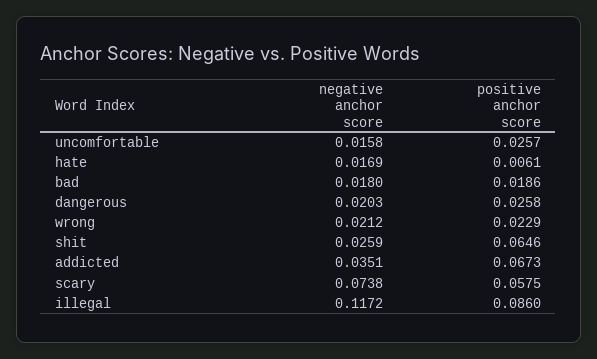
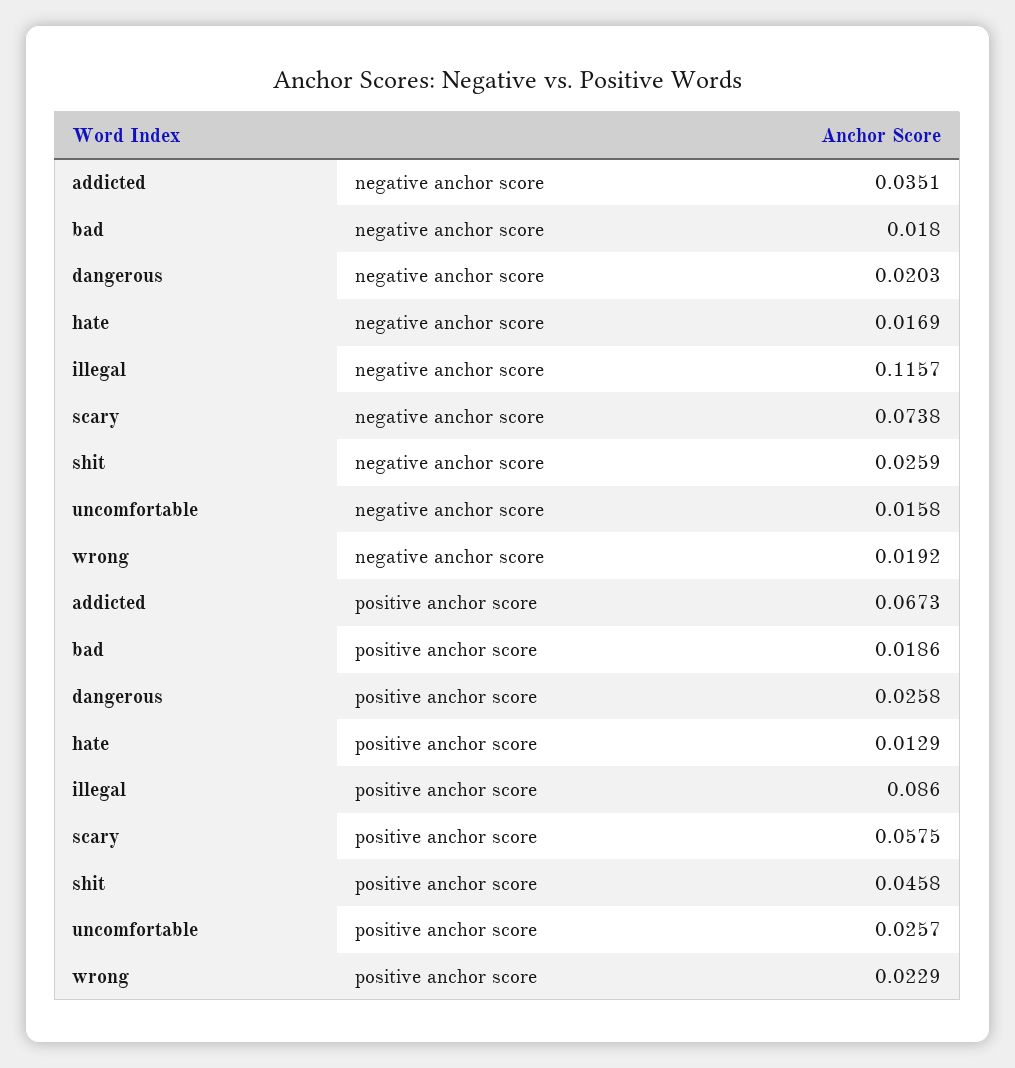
positive anchor score, hate: 0.0061 -> 0.0129
negative anchor score, wrong: 0.0212 -> 0.0192
positive anchor score, shit: 0.0646 -> 0.0458
negative anchor score, illegal: 0.1172 -> 0.1157

